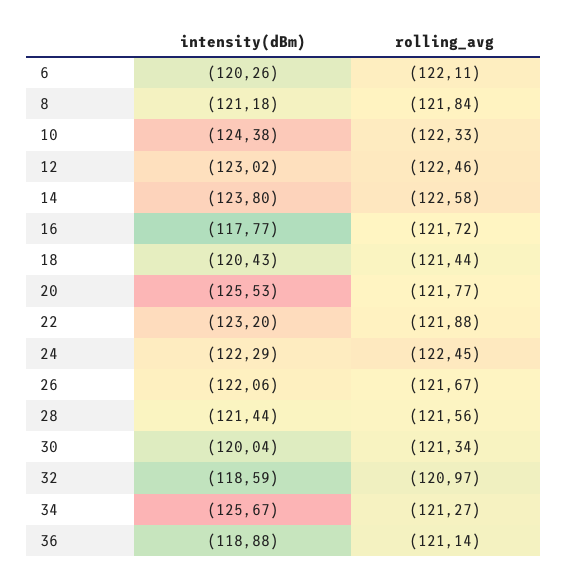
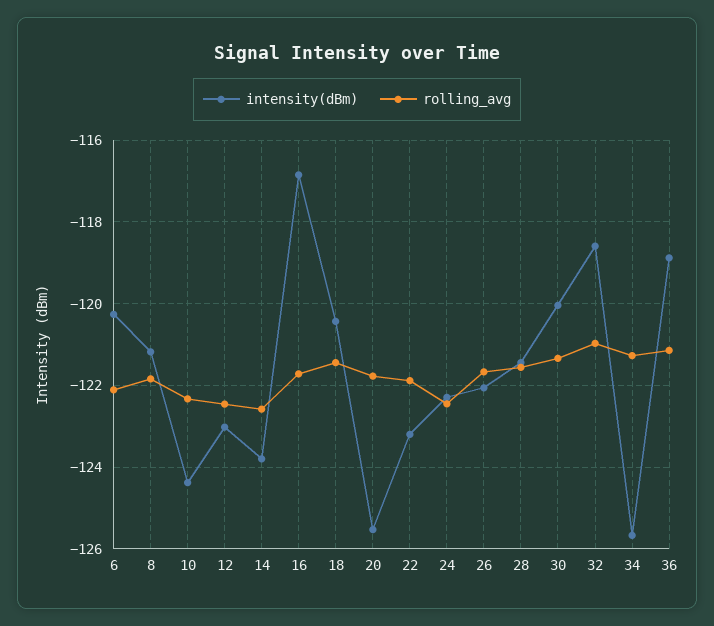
intensity(dBm), 16: -117.77 -> -116.8

